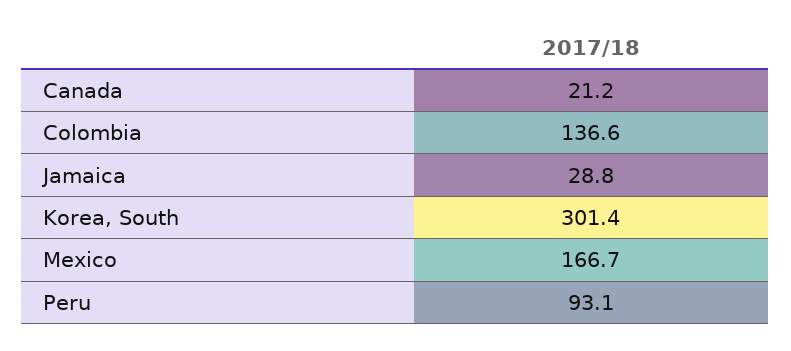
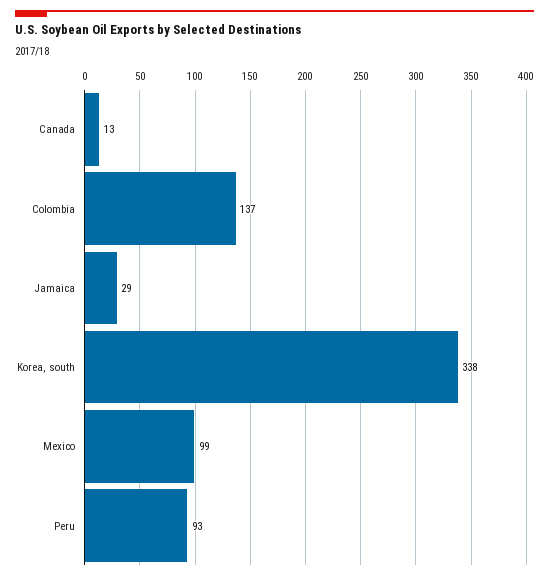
Canada: 21.2 -> 13
Korea, South: 301.4 -> 338
Mexico: 166.7 -> 99

